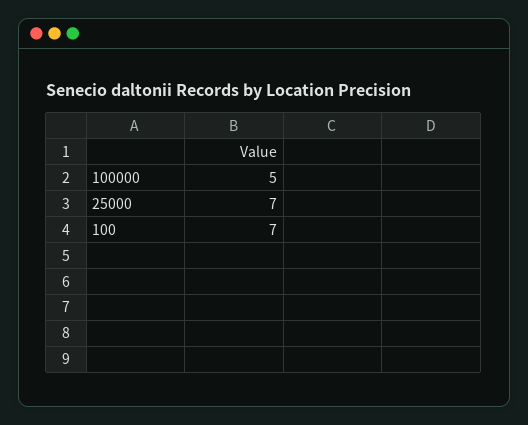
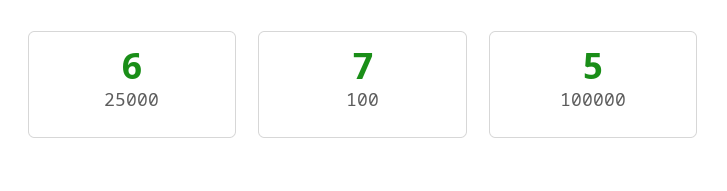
25000: 7 -> 6

